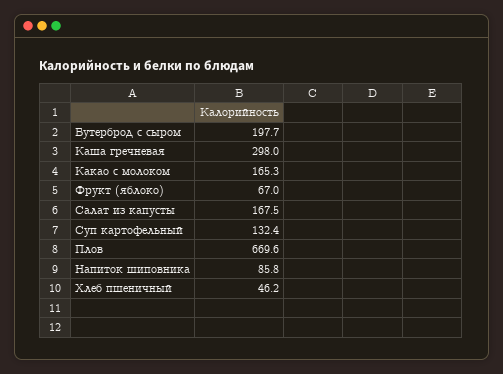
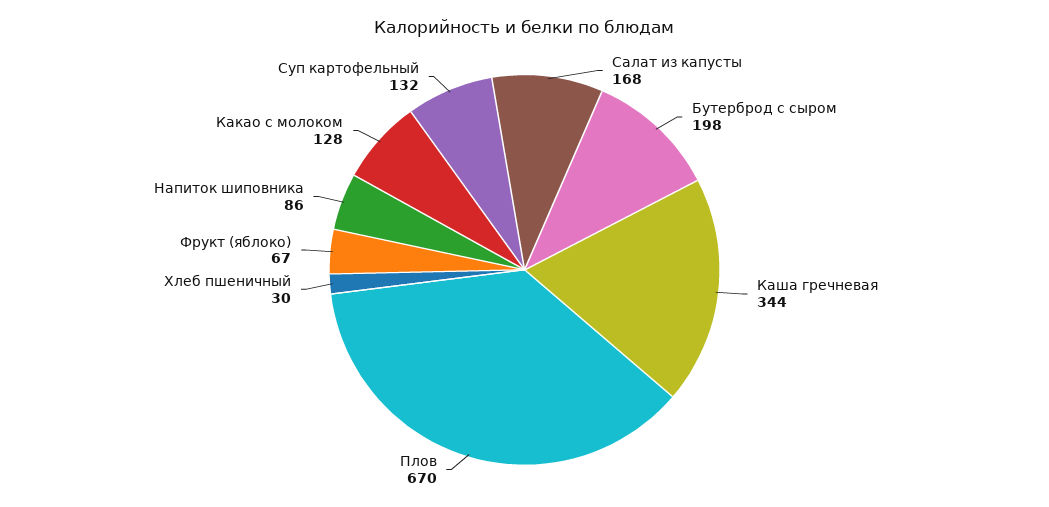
Каша гречневая: 298 -> 344
Какао с молоком: 165.3 -> 128
Хлеб пшеничный: 46.2 -> 30

